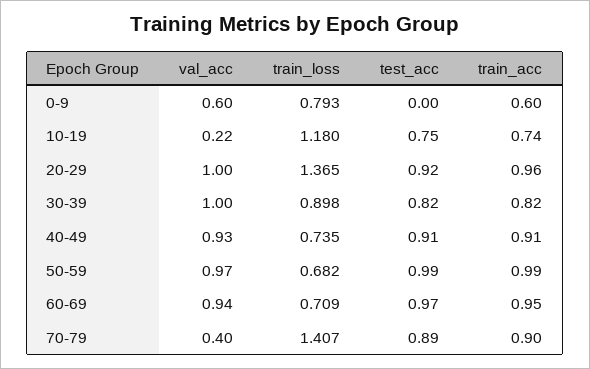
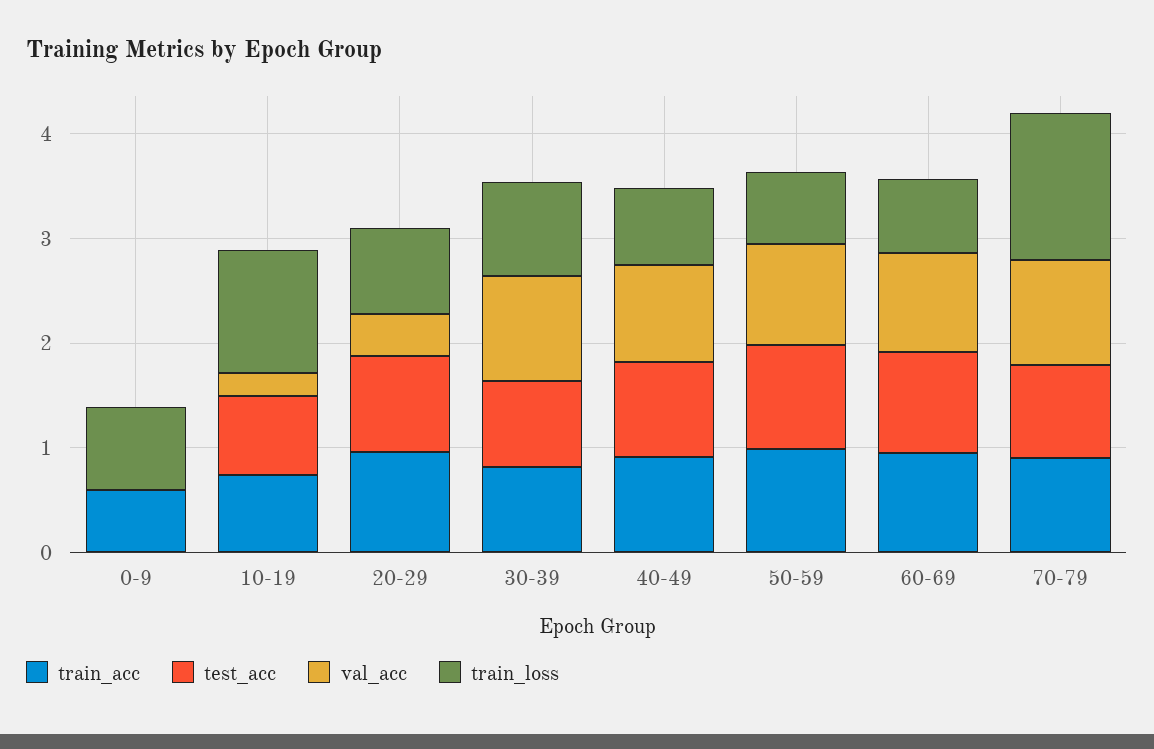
val_acc, 0-9: 0.6 -> 0
val_acc, 20-29: 1 -> 0.4
train_loss, 20-29: 1.365 -> 0.8
val_acc, 70-79: 0.4 -> 1

